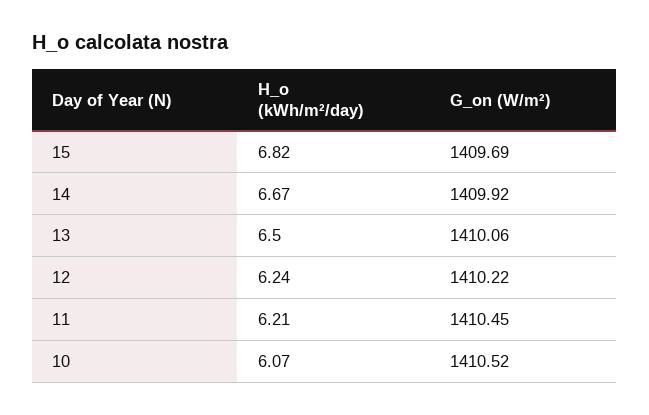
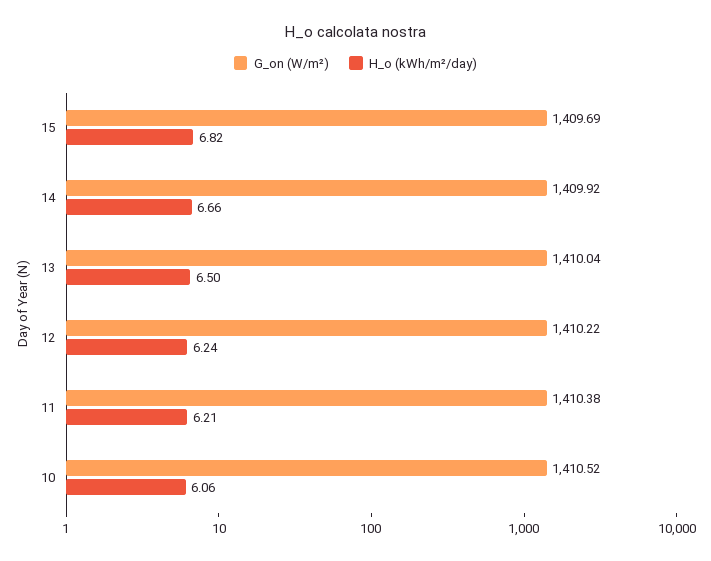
H_o (kWh/m²/day), 14: 6.67 -> 6.66
G_on (W/m²), 13: 1410.06 -> 1410.04
G_on (W/m²), 11: 1410.45 -> 1410.38
H_o (kWh/m²/day), 10: 6.07 -> 6.06

